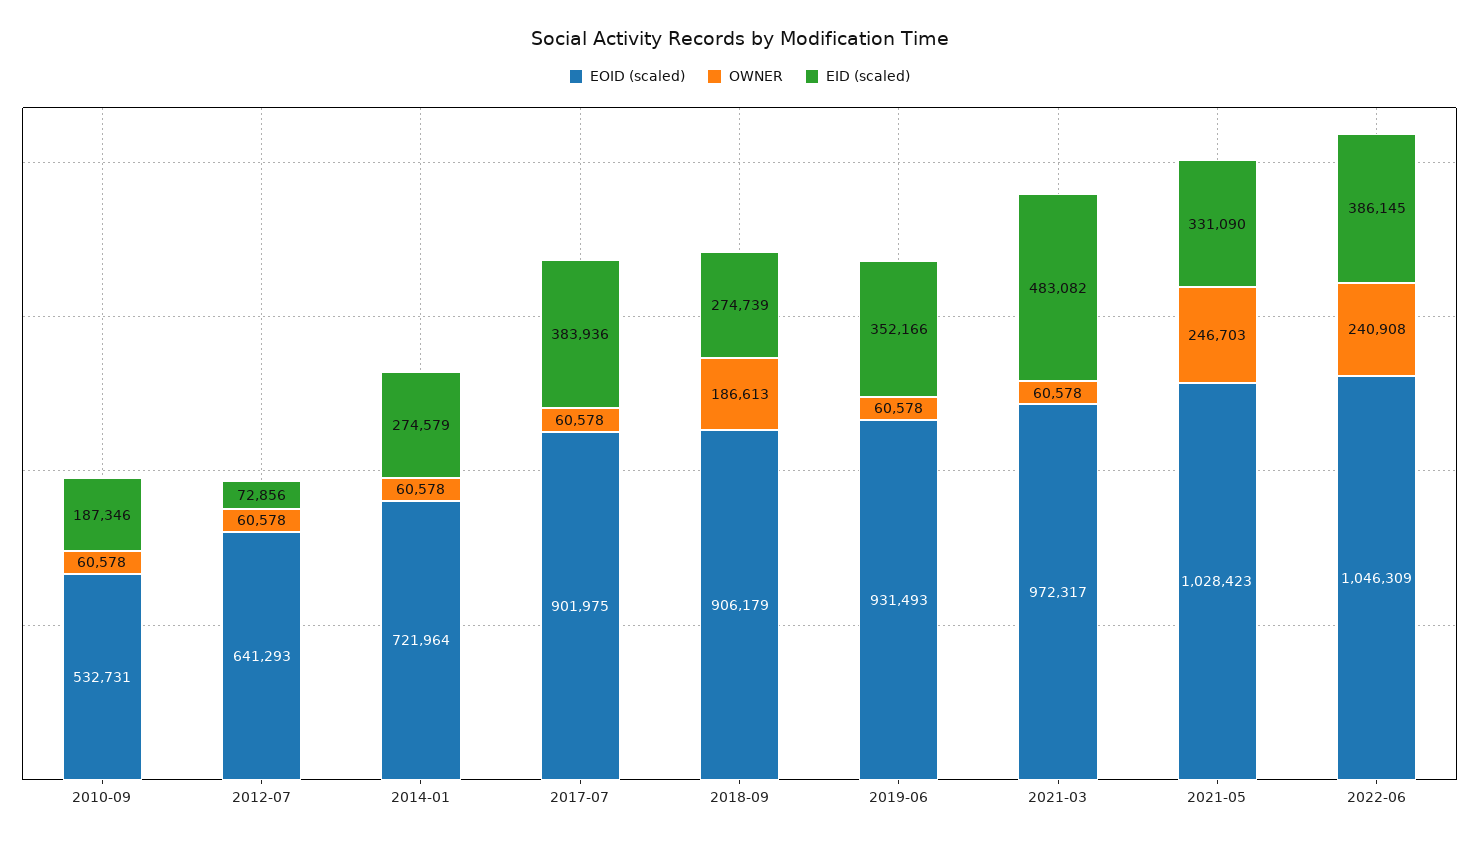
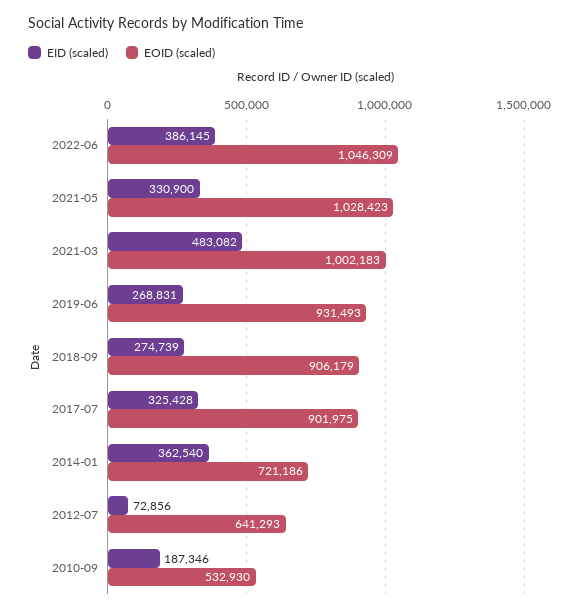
EOID (scaled), 2010-09: 532731 -> 532930
OWNER, 2010-09: 60578 -> none
OWNER, 2012-07: 60578 -> none
EOID (scaled), 2014-01: 721964 -> 721186
OWNER, 2014-01: 60578 -> none
EID (scaled), 2014-01: 274579 -> 362540
OWNER, 2017-07: 60578 -> none
EID (scaled), 2017-07: 383936 -> 325428
OWNER, 2018-09: 186613 -> none
OWNER, 2019-06: 60578 -> none
EID (scaled), 2019-06: 352166 -> 268831
EOID (scaled), 2021-03: 972317 -> 1002183
OWNER, 2021-03: 60578 -> none
OWNER, 2021-05: 246703 -> none
EID (scaled), 2021-05: 331090 -> 330900
OWNER, 2022-06: 240908 -> none

